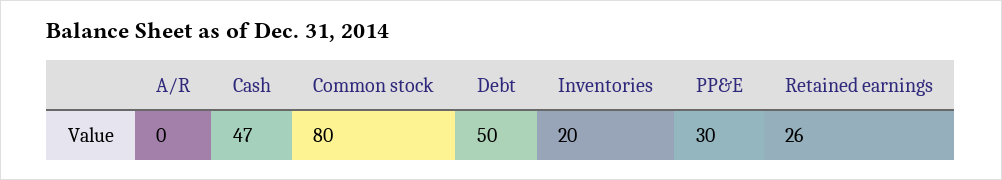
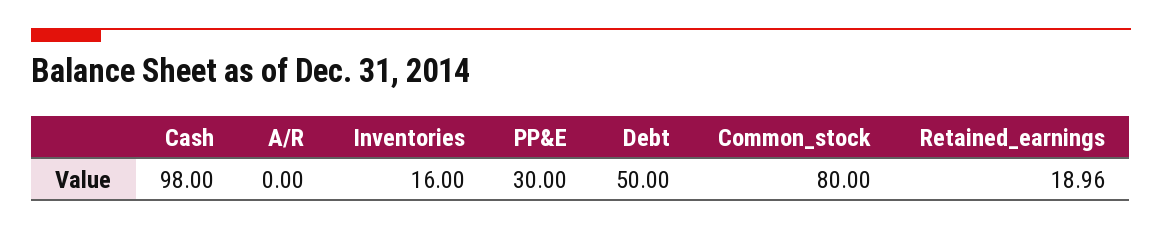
Cash: 47 -> 98
Inventories: 20 -> 16
Retained earnings: 26 -> 18.96

